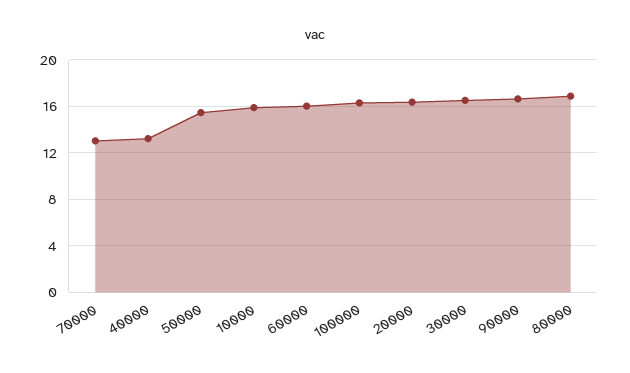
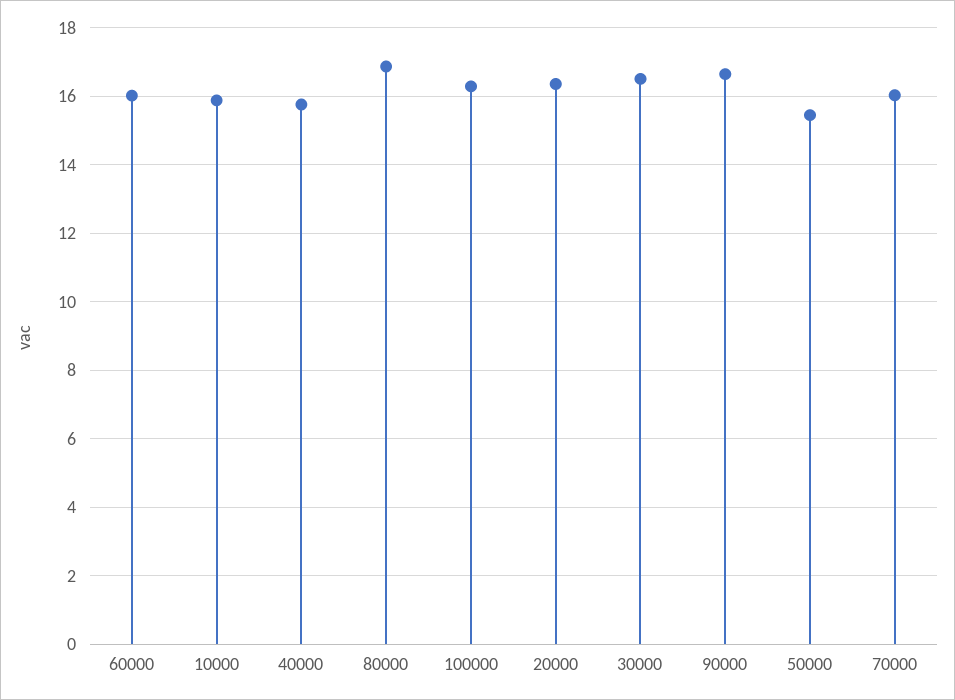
70000: 13 -> 16
40000: 13 -> 15.8

